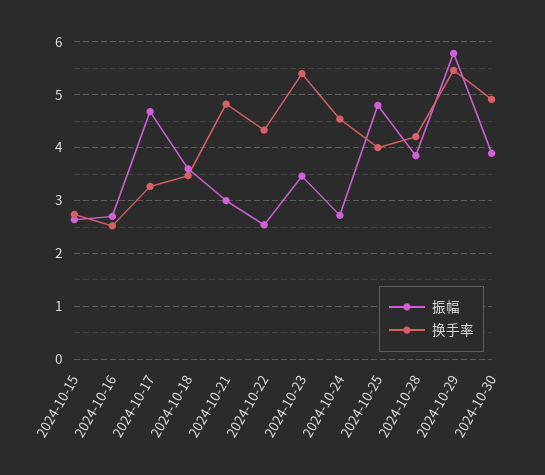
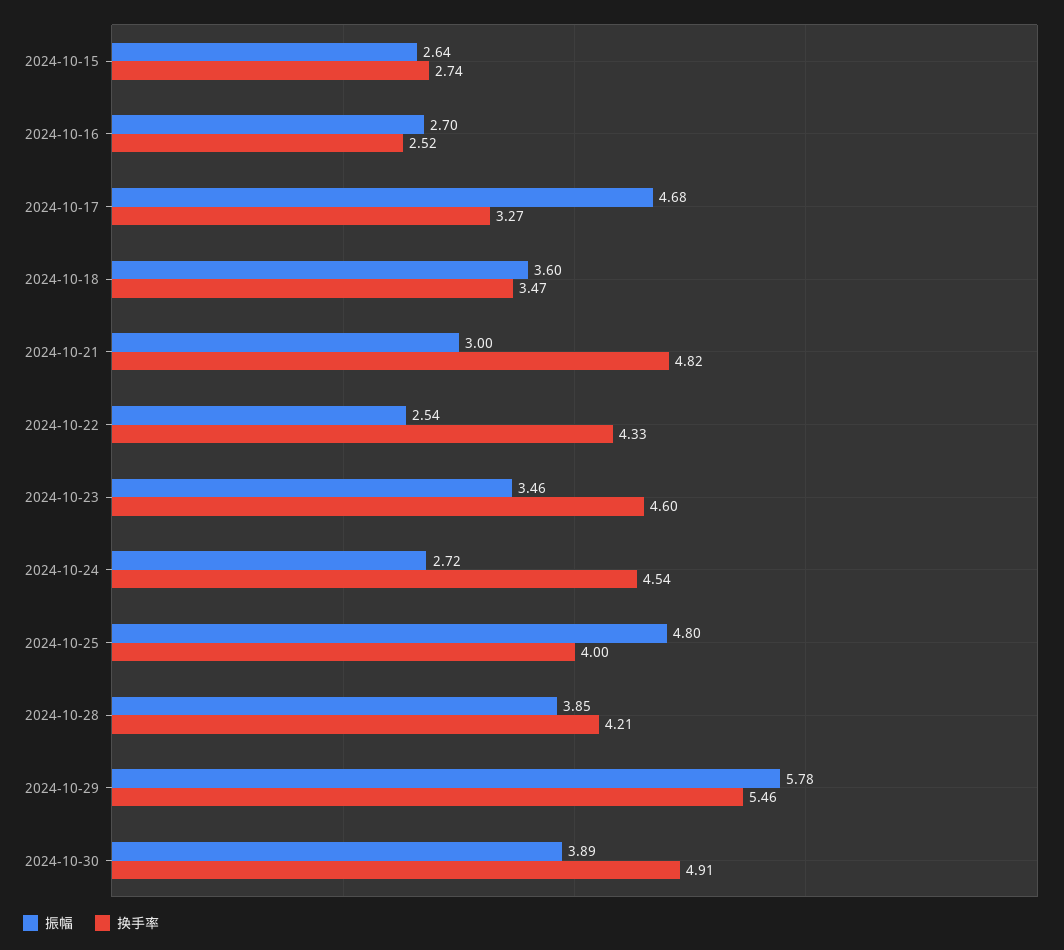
换手率, 2024-10-23: 5.4 -> 4.6

